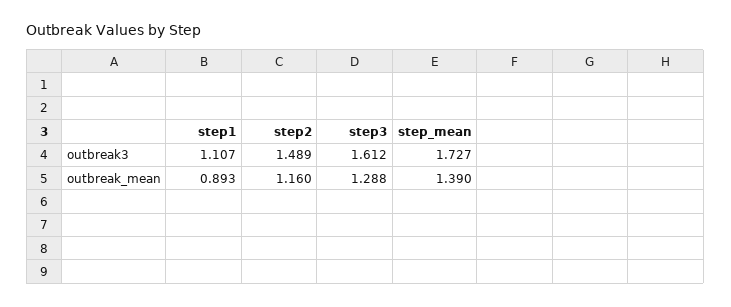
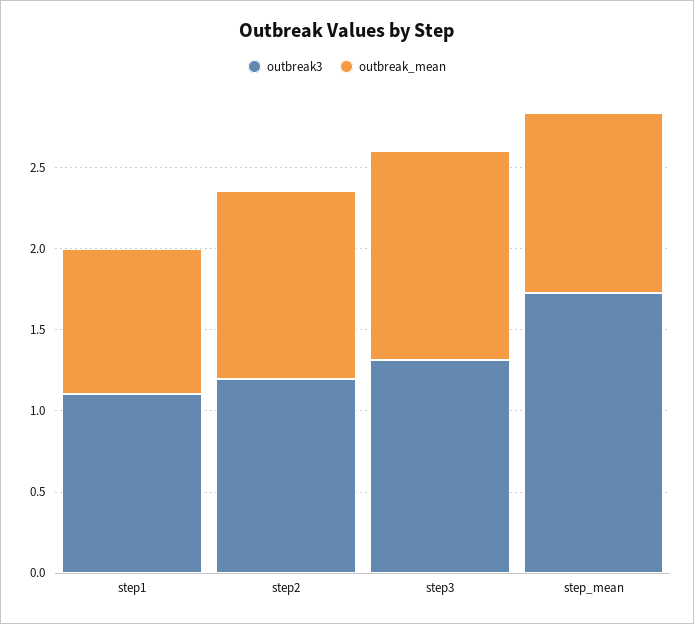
outbreak3, step2: 1.489 -> 1.2
outbreak3, step3: 1.612 -> 1.3
outbreak_mean, step_mean: 1.39 -> 1.1

